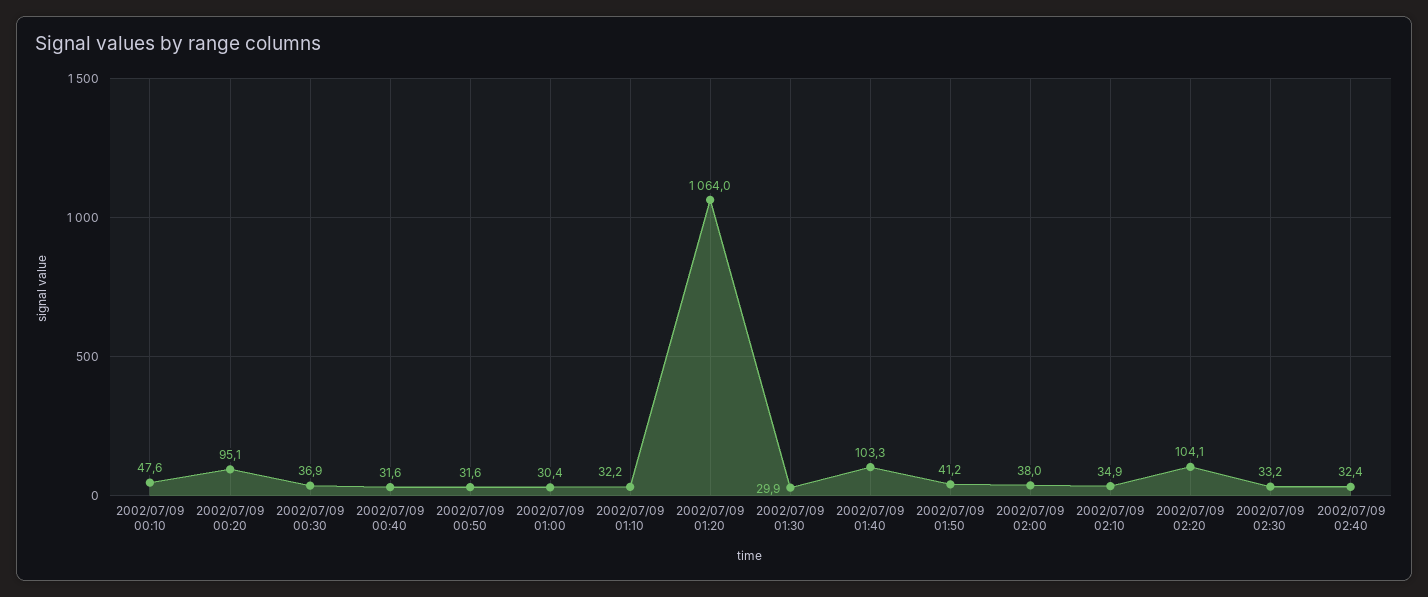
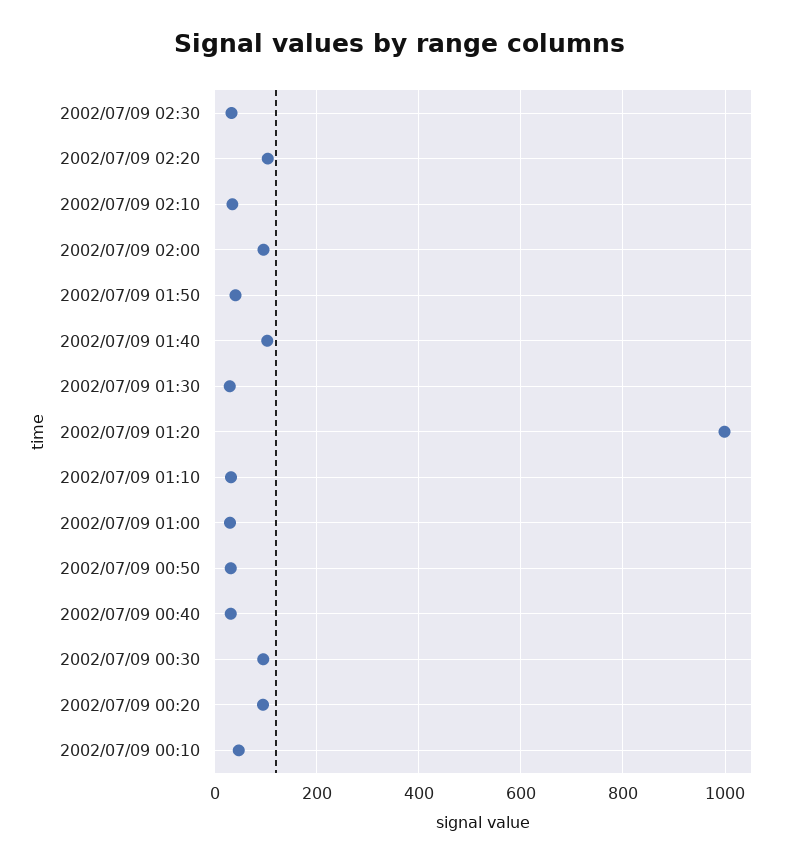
2002/07/09 00:30: 36.9 -> 100
2002/07/09 01:20: 1064 -> 1000
2002/07/09 02:00: 38 -> 100
2002/07/09 02:40: 32.4 -> none

